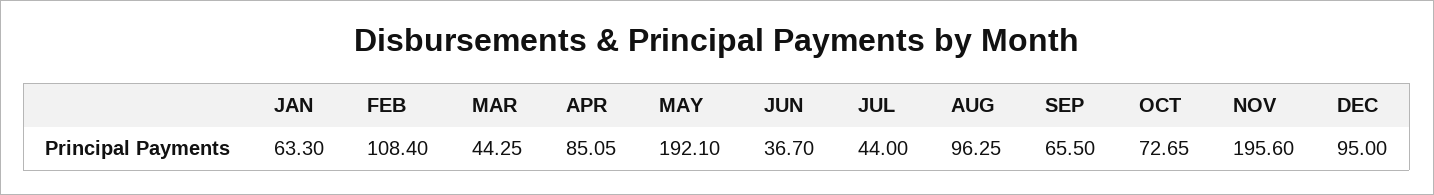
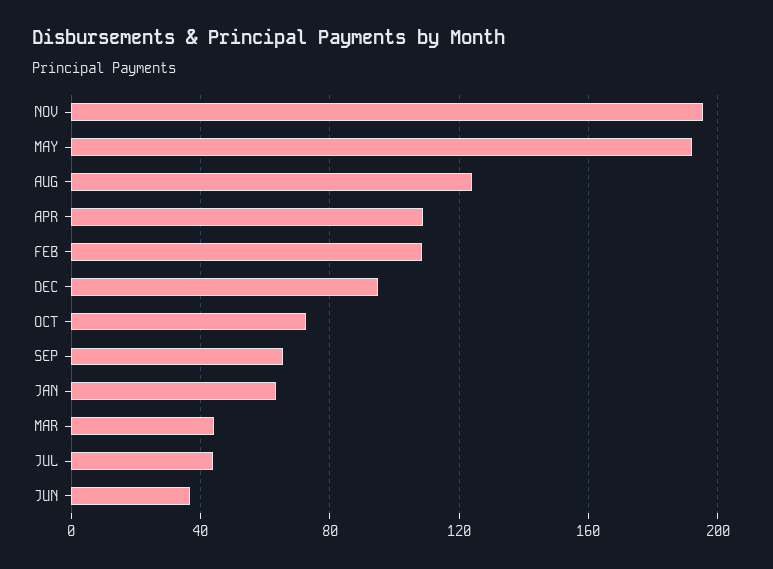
APR: 85.05 -> 110
AUG: 96.25 -> 125

